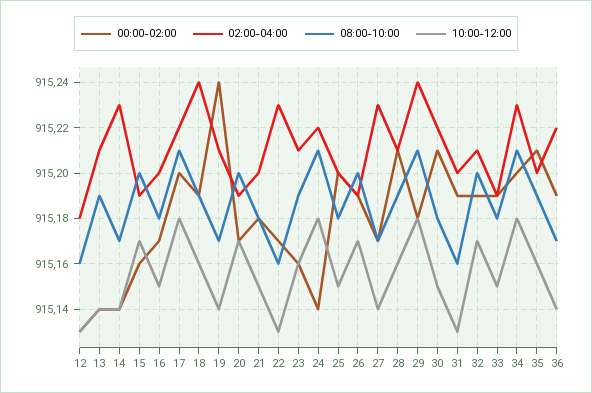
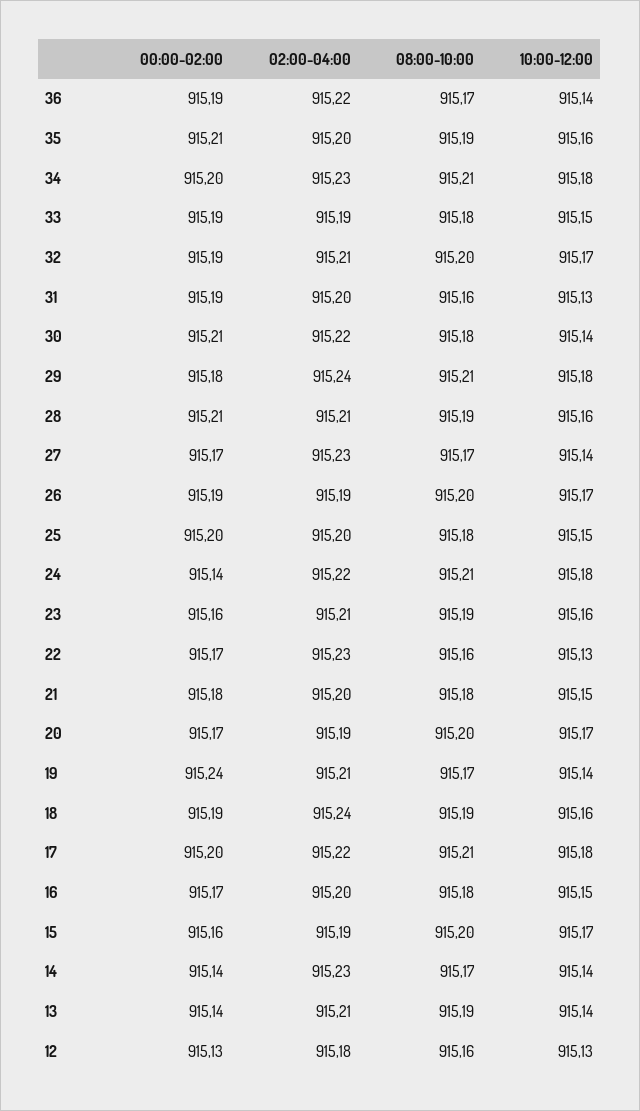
10:00-12:00, 30: 915.15 -> 915.14

